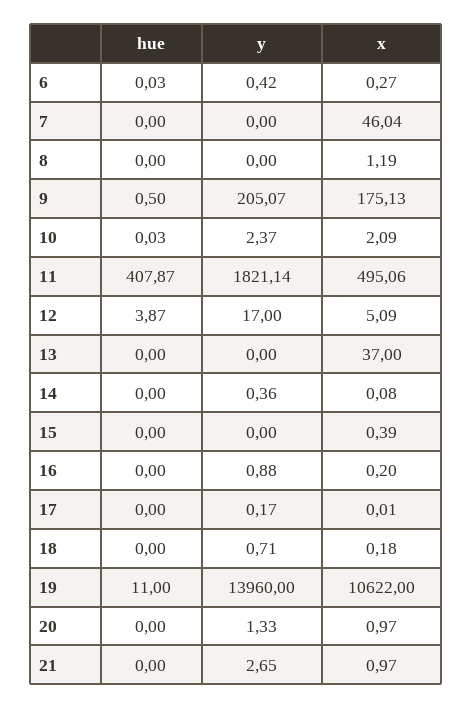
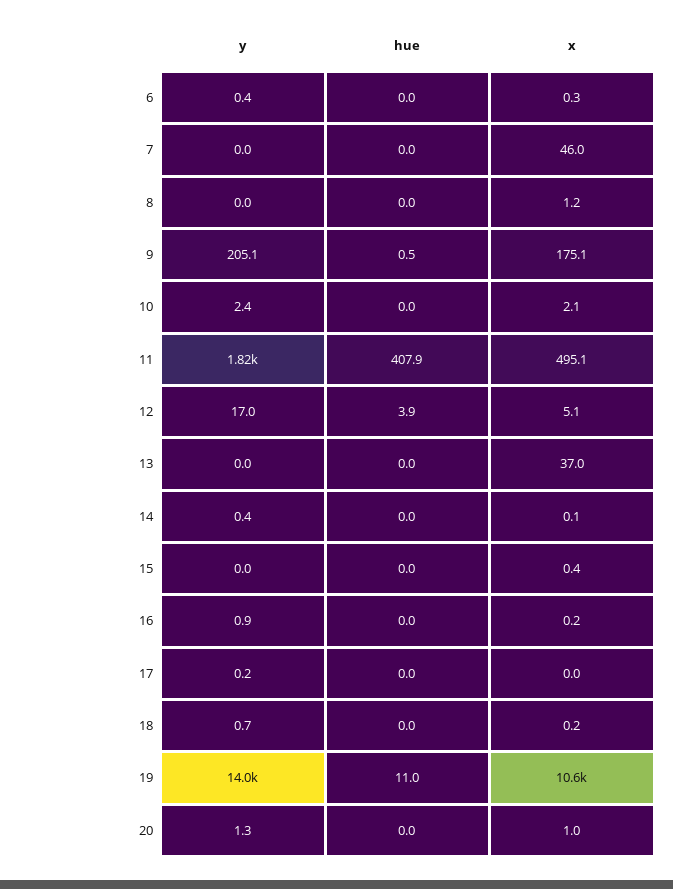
hue, 21: 0 -> none
y, 21: 2.65 -> none
x, 21: 0.97 -> none

